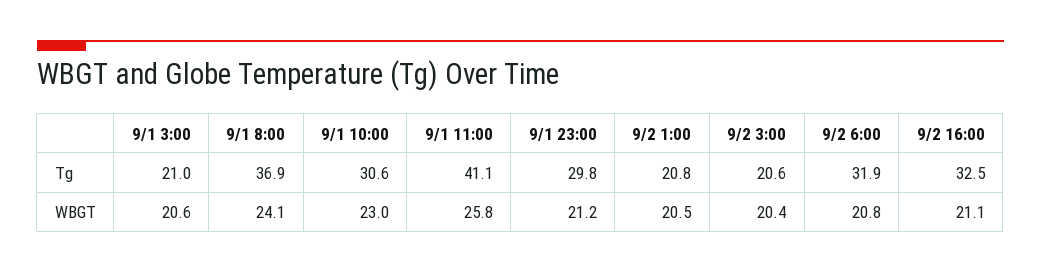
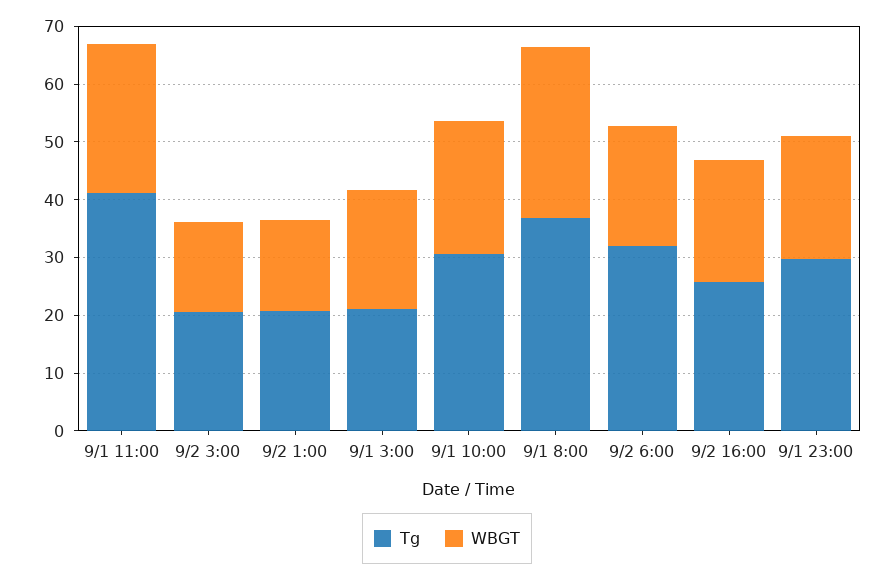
Tg, 9/2 16:00: 32.5 -> 26
WBGT, 9/1 8:00: 24.1 -> 30
WBGT, 9/2 1:00: 20.5 -> 16
WBGT, 9/2 3:00: 20.4 -> 16

